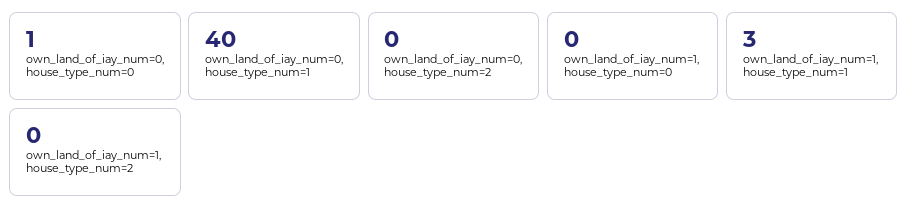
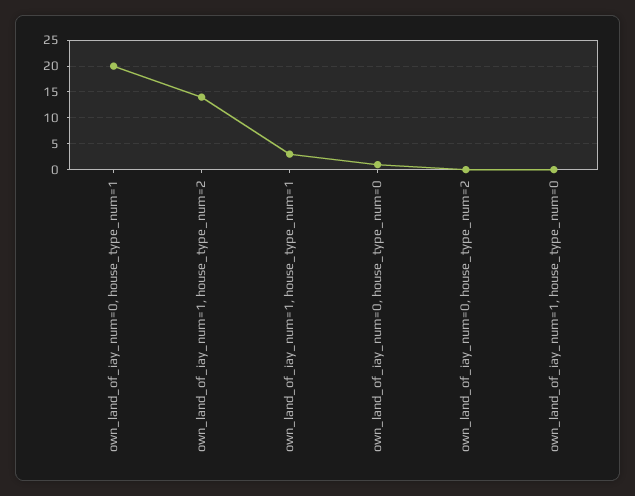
own_land_of_iay_num=0, house_type_num=1: 40 -> 20
own_land_of_iay_num=1, house_type_num=2: 0 -> 15

